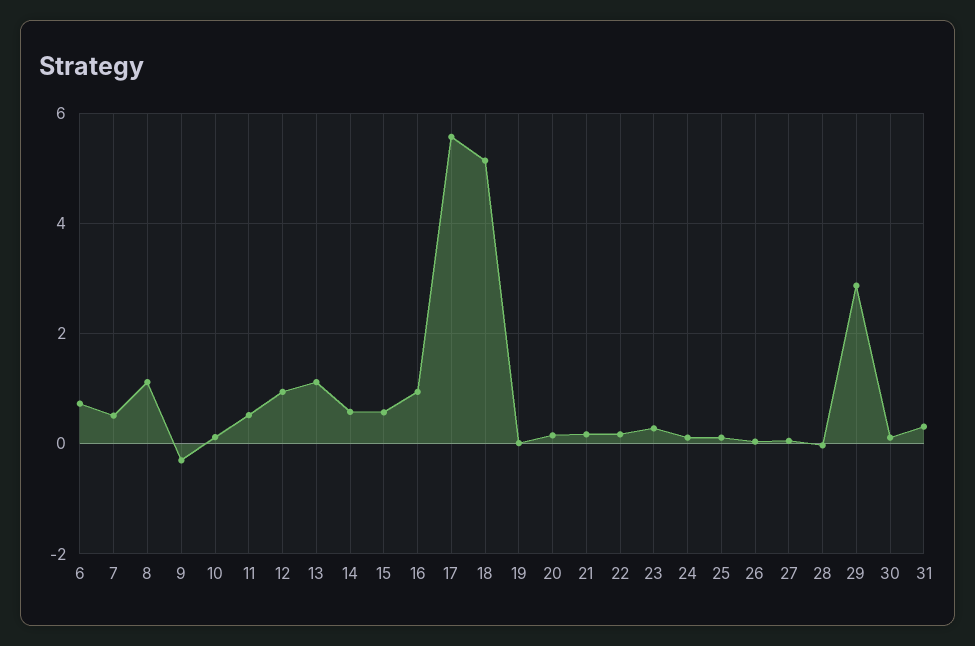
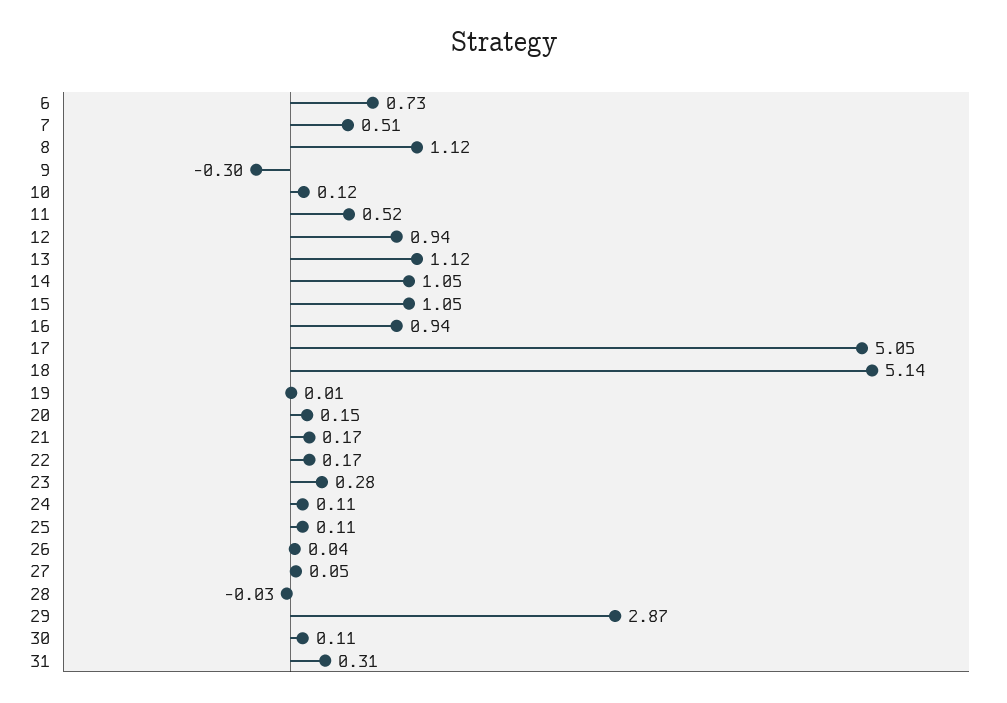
14: 0.6 -> 1.05
15: 0.6 -> 1.05
17: 5.6 -> 5.05

